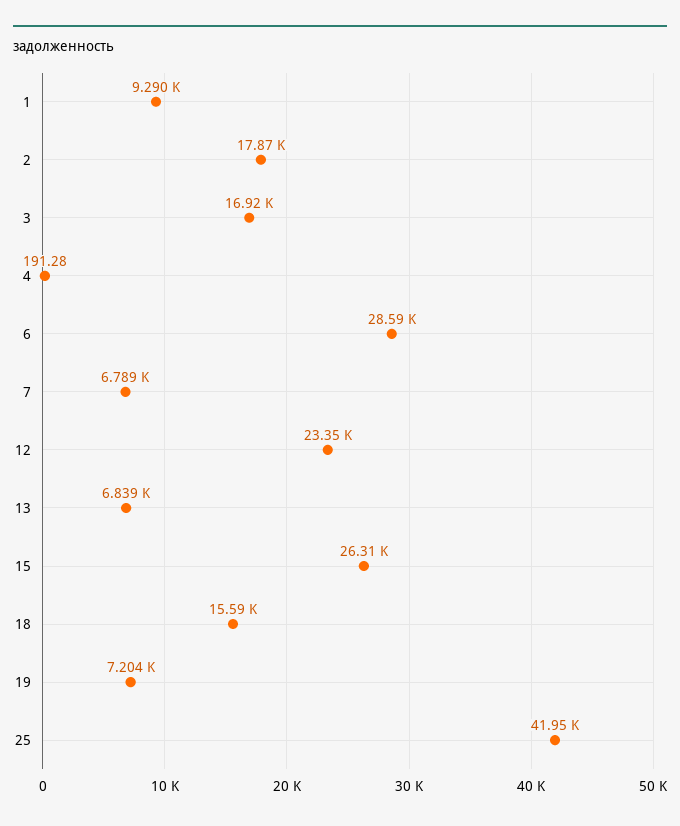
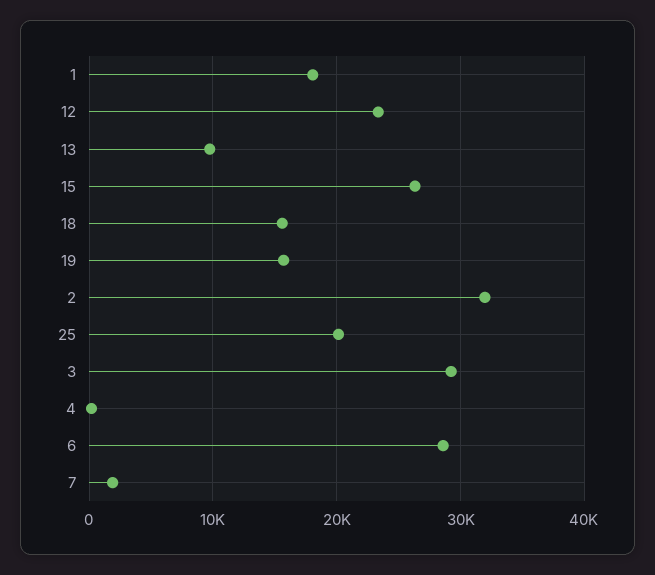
1: 9290 -> 18000
2: 17870 -> 32000
3: 16920 -> 29000
7: 6789 -> 2000
13: 6839 -> 10000
19: 7204 -> 16000
25: 41950 -> 20000

